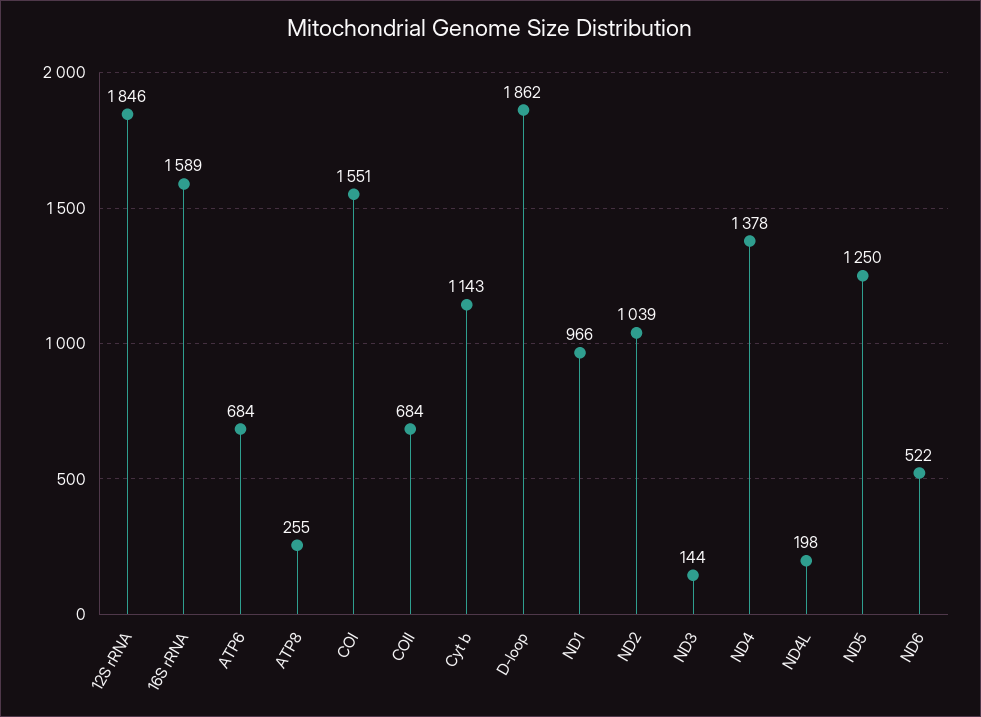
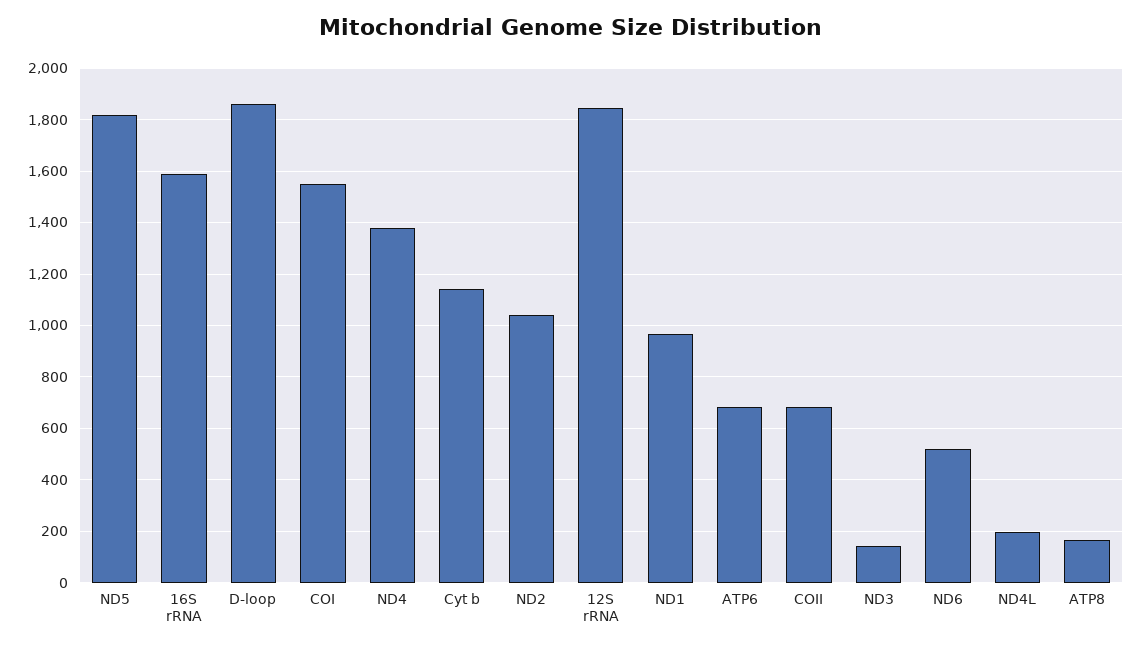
ATP8: 255 -> 175
ND5: 1250 -> 1825

